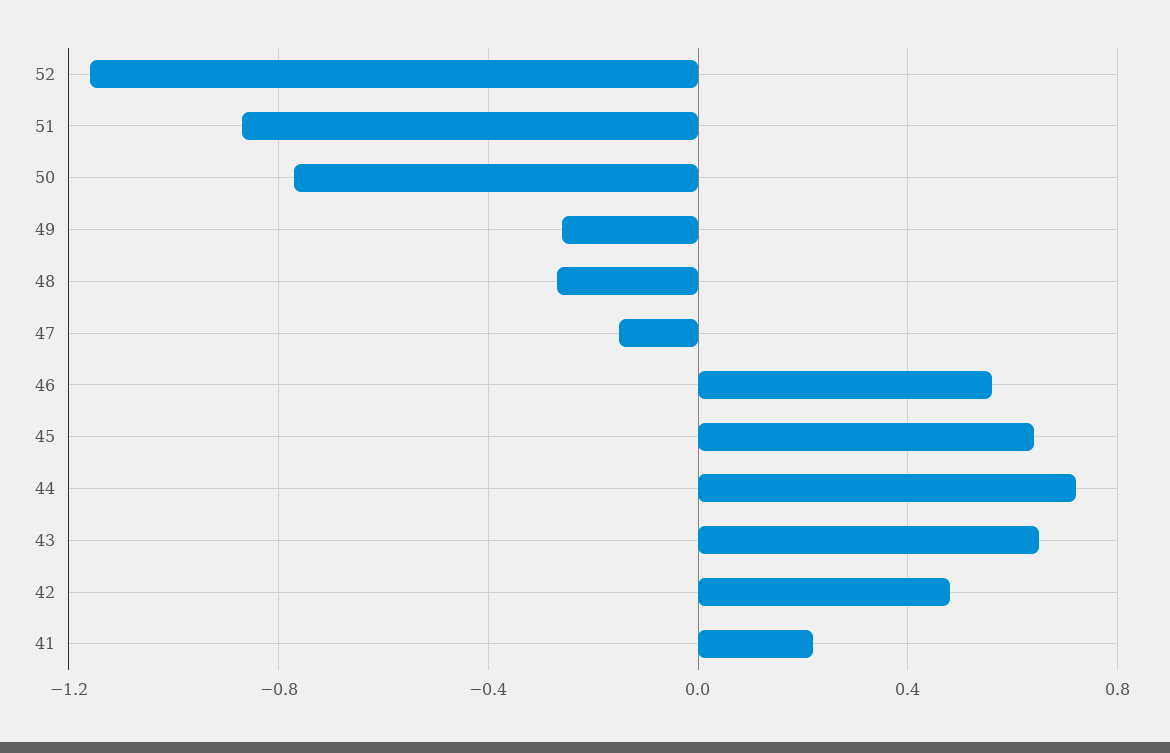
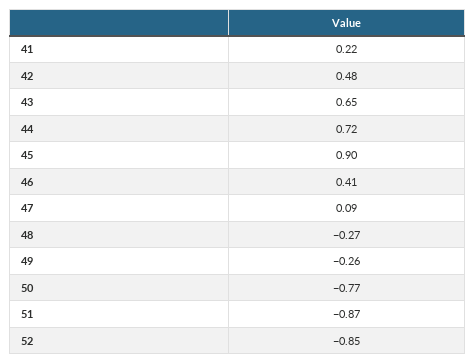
52: -1.15 -> -0.85
47: -0.15 -> 0.09
46: 0.55 -> 0.41
45: 0.65 -> 0.9

